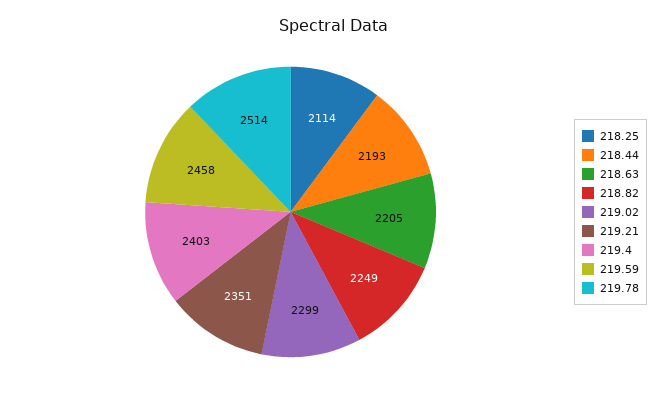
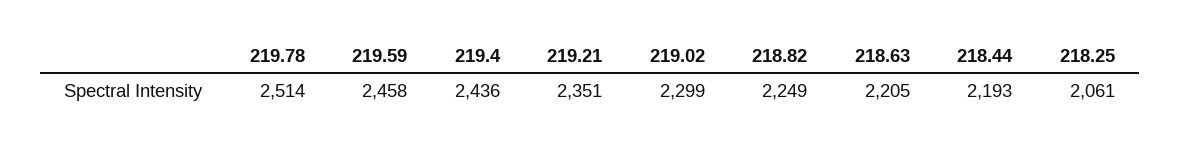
218.25: 2114 -> 2061
219.4: 2403 -> 2436

